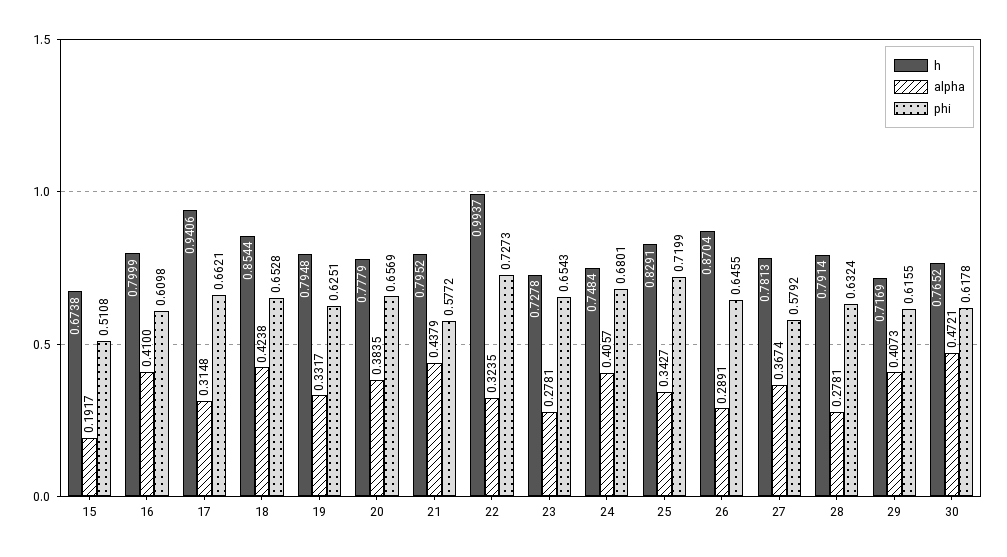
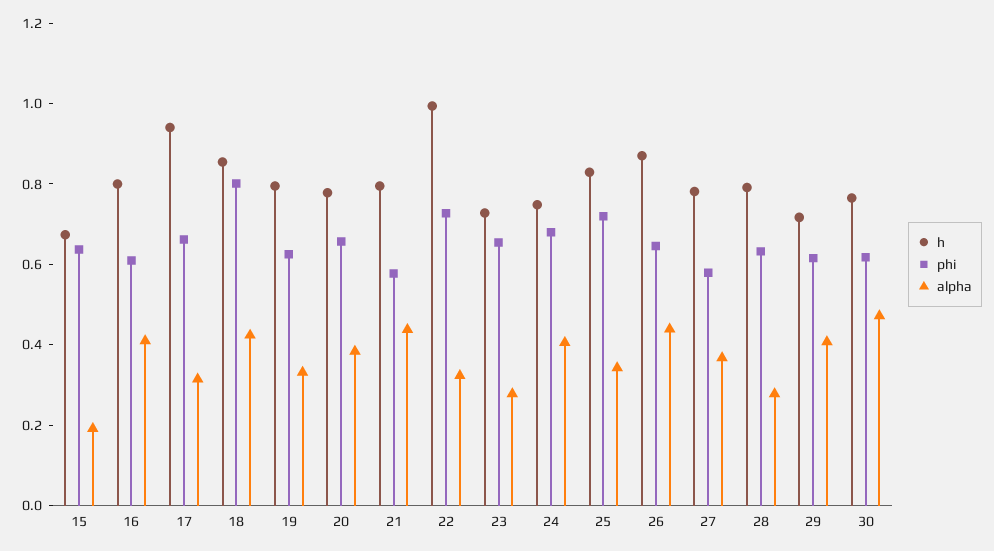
phi, 15: 0.5108 -> 0.65
phi, 18: 0.6528 -> 0.8
alpha, 26: 0.2891 -> 0.45

